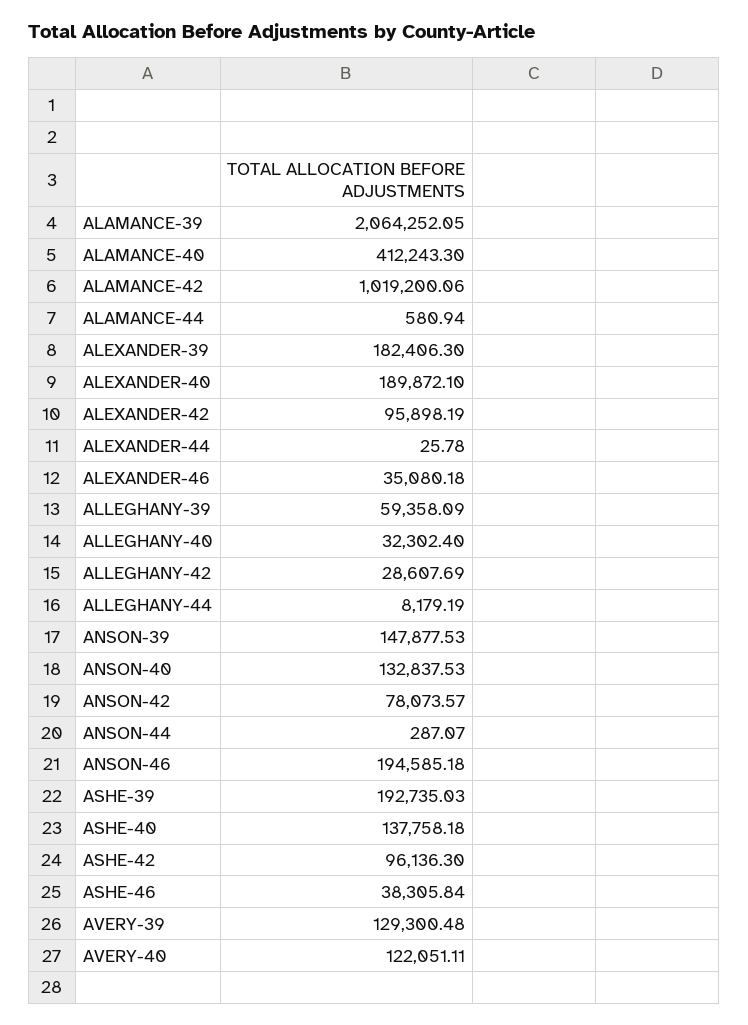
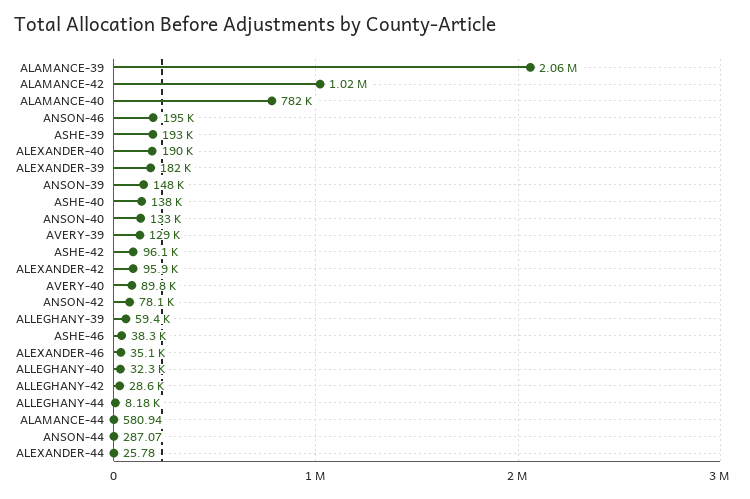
ALAMANCE-40: 412243.3 -> 782000
AVERY-40: 122051.11 -> 89800

